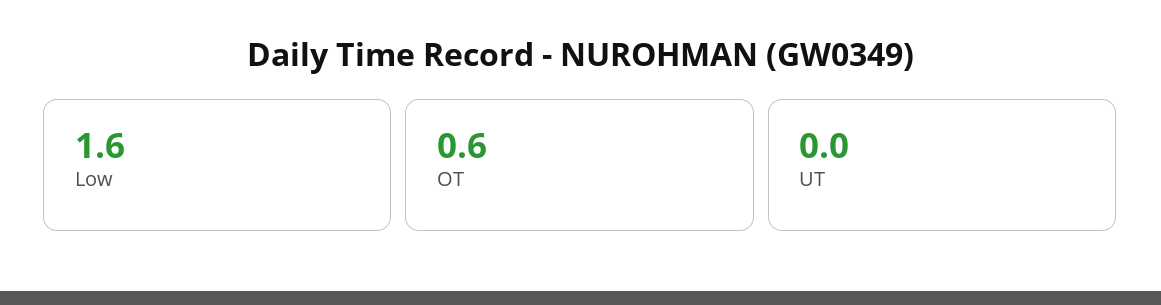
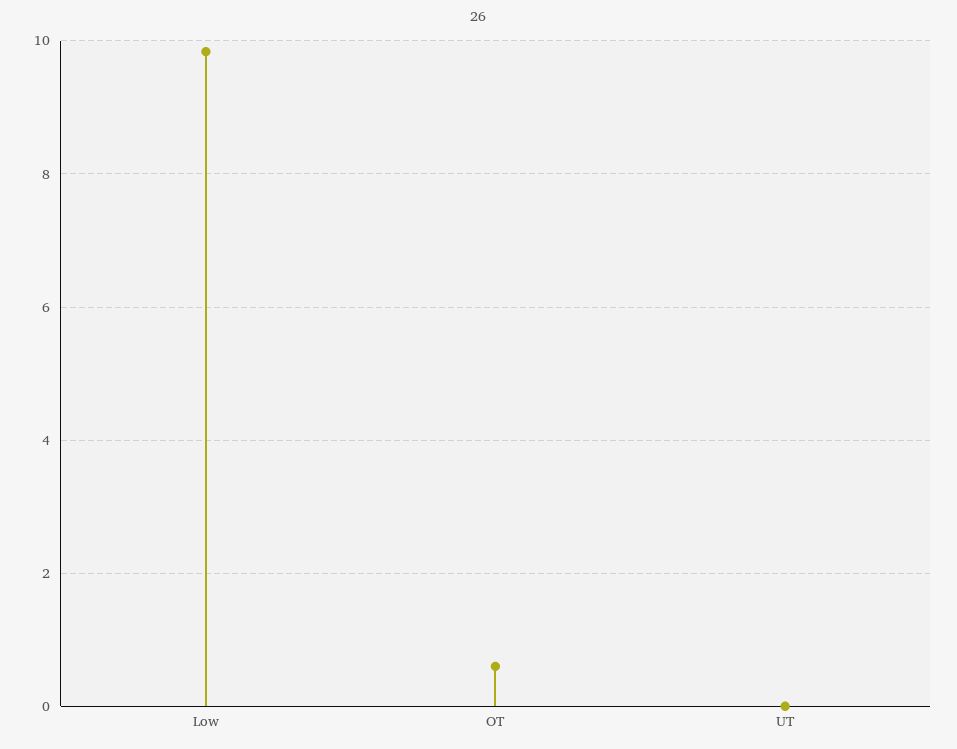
Low: 1.6 -> 9.8

